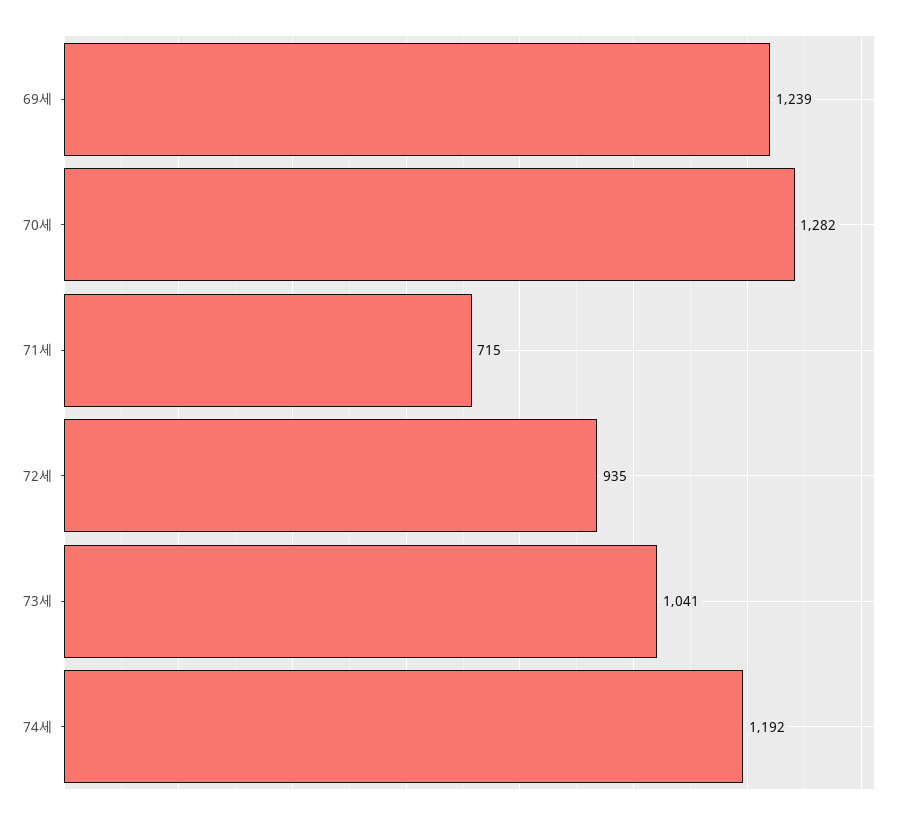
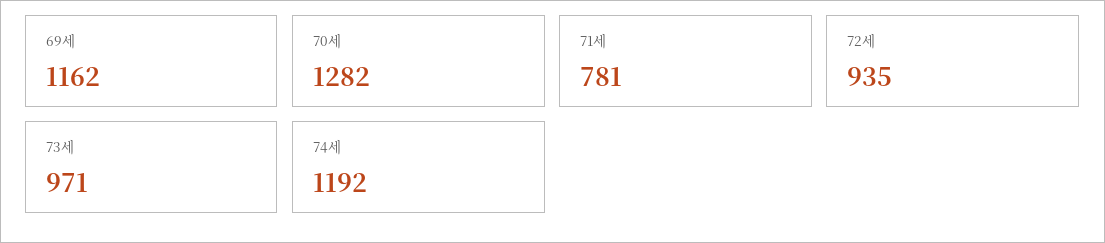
69세: 1239 -> 1162
71세: 715 -> 781
73세: 1041 -> 971

